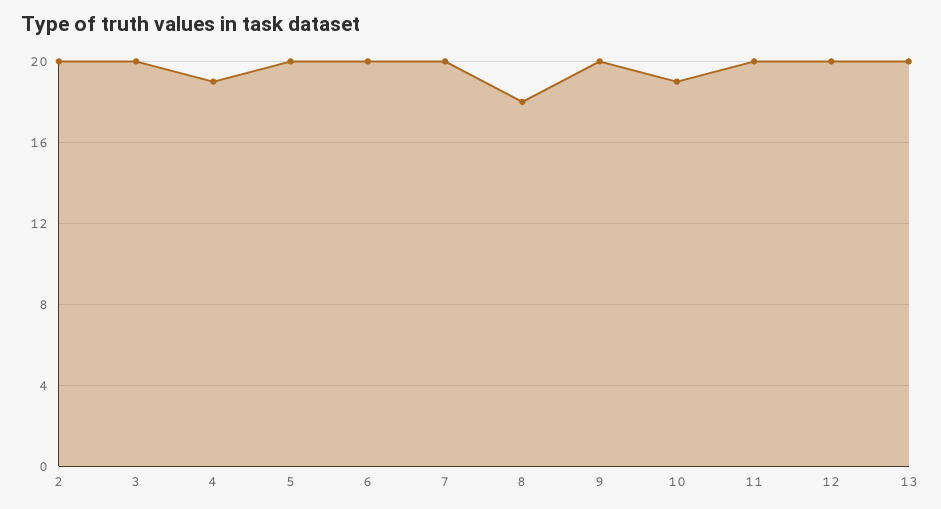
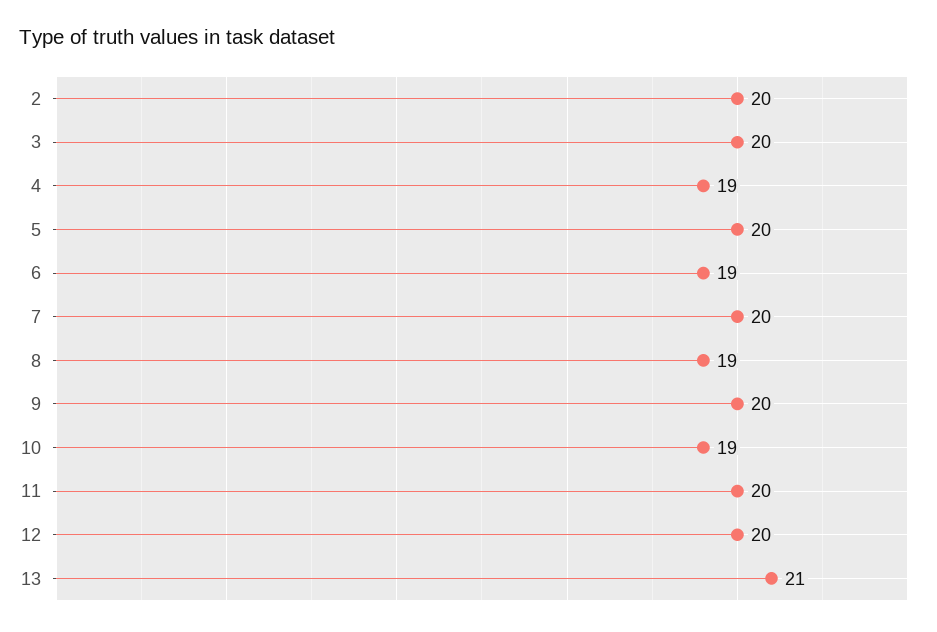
6: 20 -> 19
8: 18 -> 19
13: 20 -> 21

